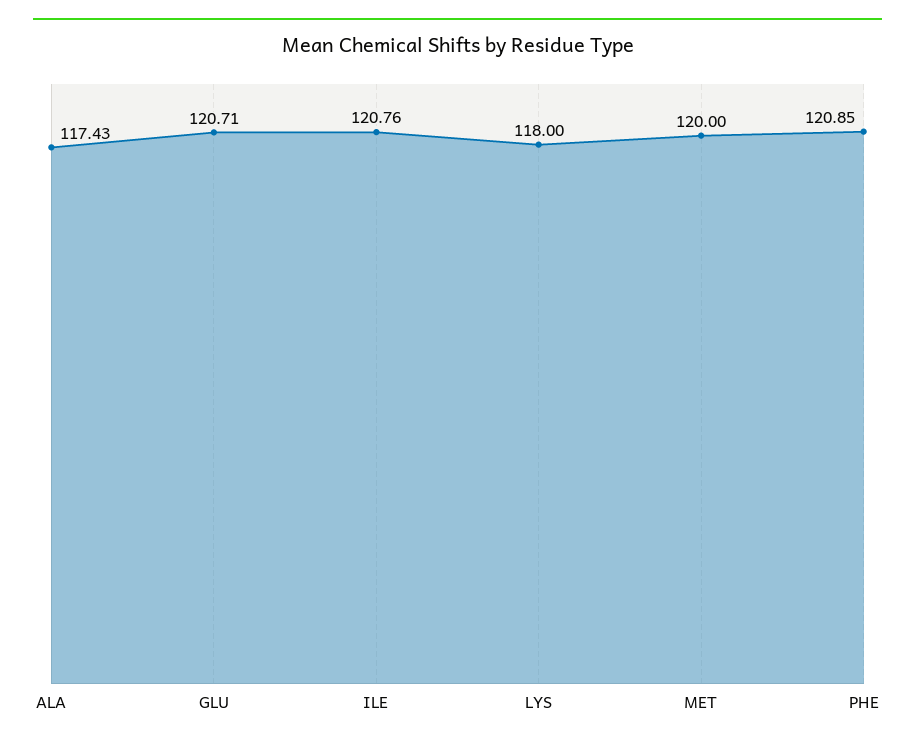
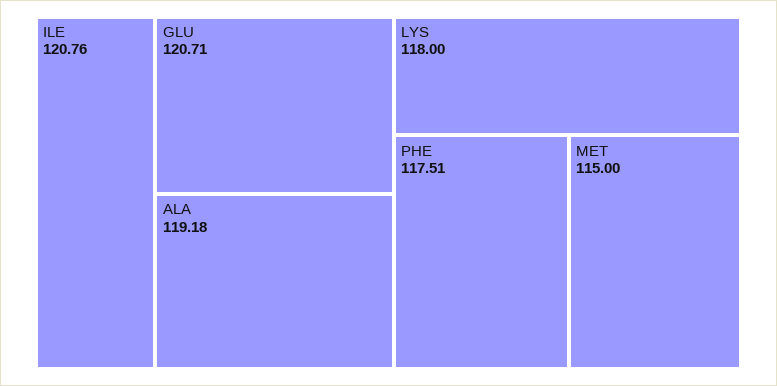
ALA: 117.43 -> 119.18
MET: 120 -> 115
PHE: 120.85 -> 117.51

